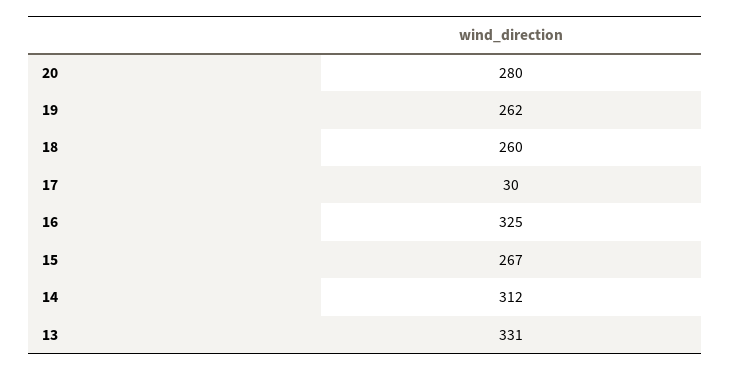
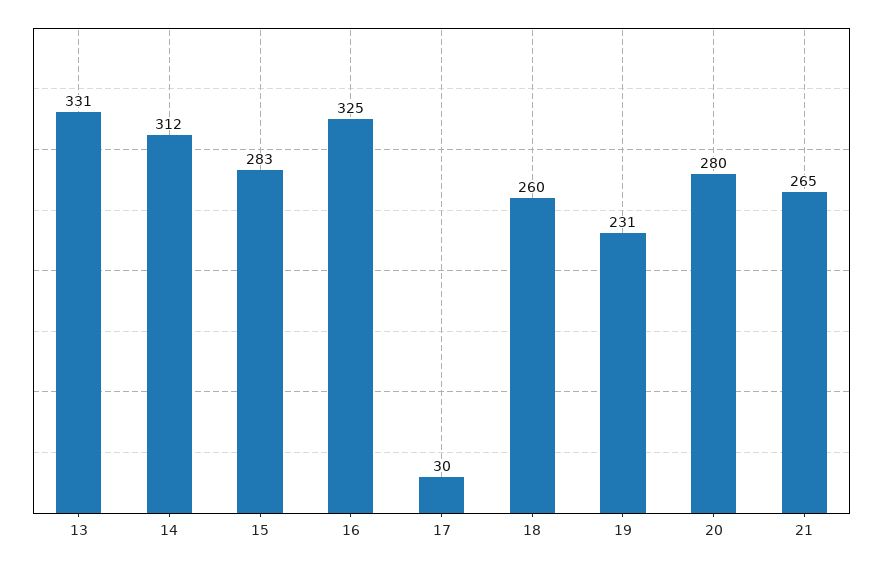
19: 262 -> 231
15: 267 -> 283
21: none -> 265

